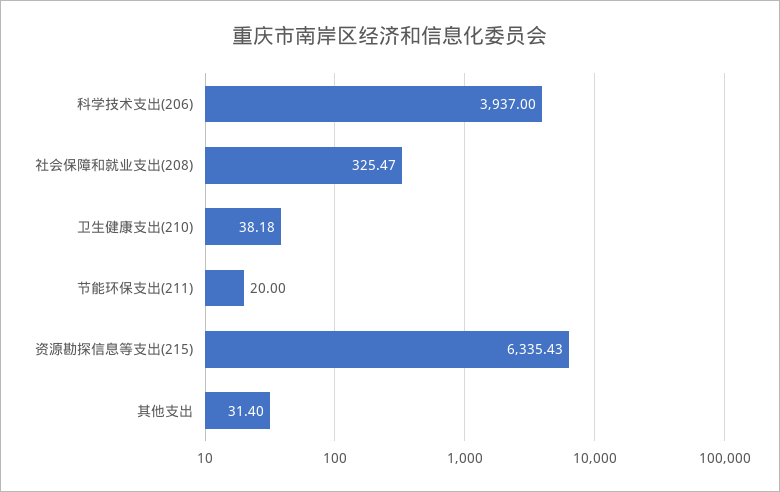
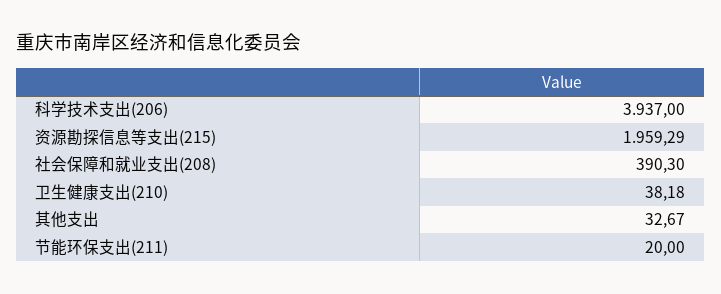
社会保障和就业支出(208): 325.47 -> 390.3
资源勘探信息等支出(215): 6335.43 -> 1959.29
其他支出: 31.4 -> 32.67

